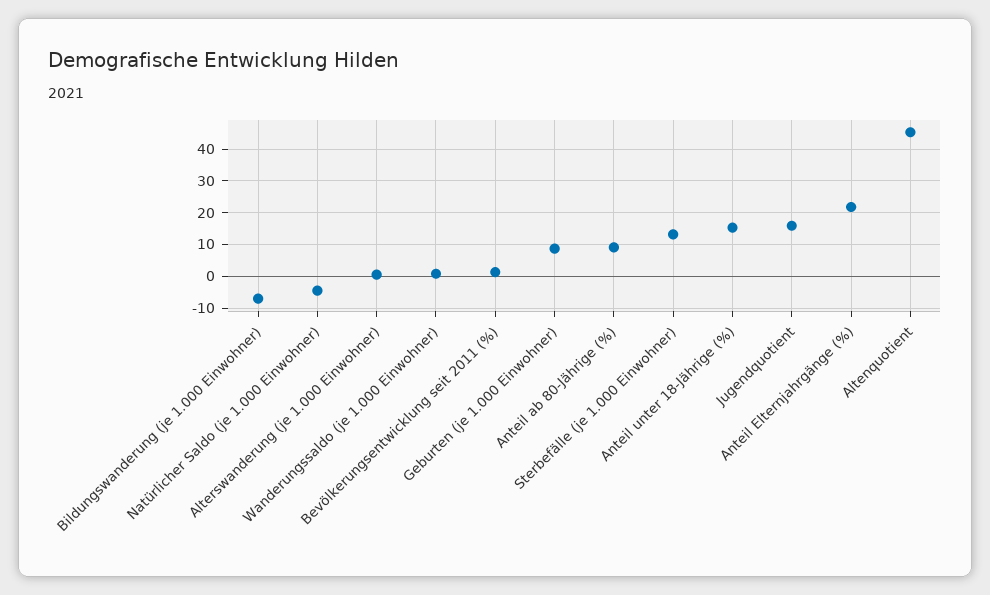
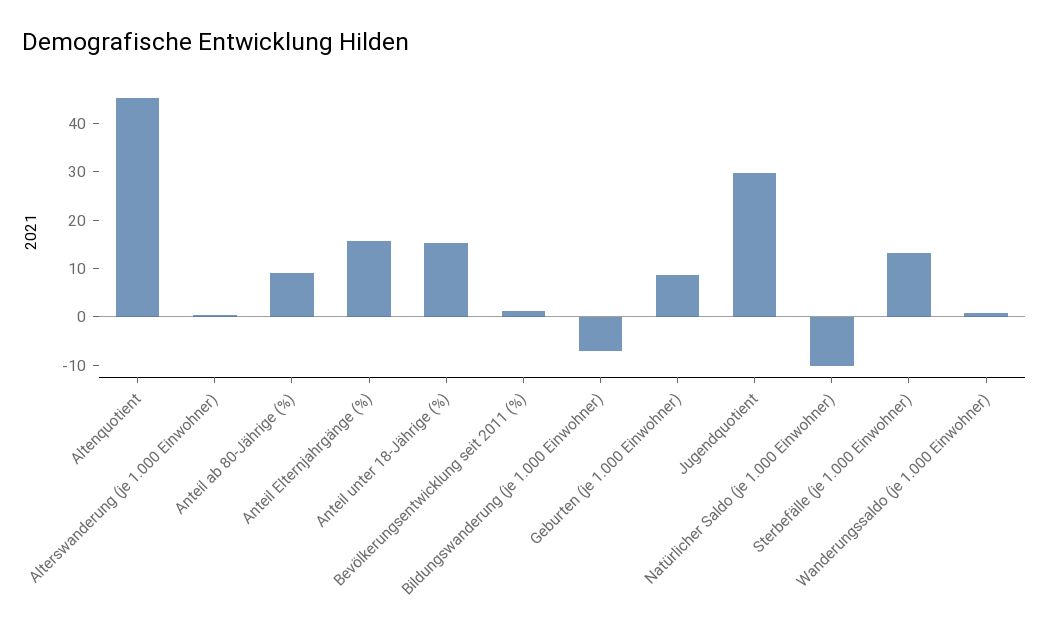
Natürlicher Saldo (je 1.000 Einwohner): -4 -> -10
Jugendquotient: 16 -> 30
Anteil Elternjahrgänge (%): 22 -> 16

